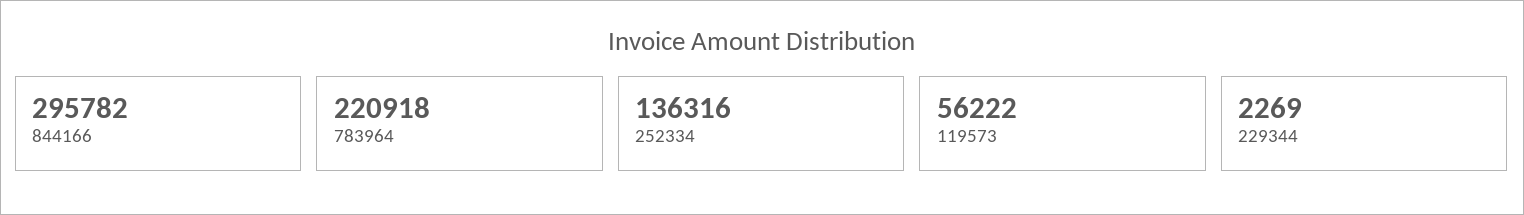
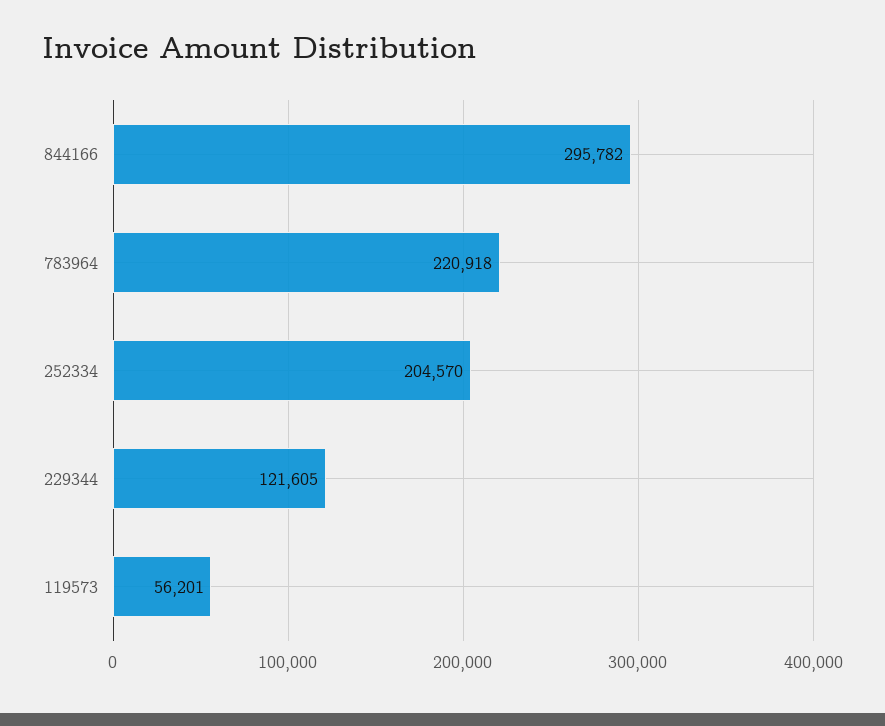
252334: 136316 -> 204570
119573: 56222 -> 56201
229344: 2269 -> 121605

